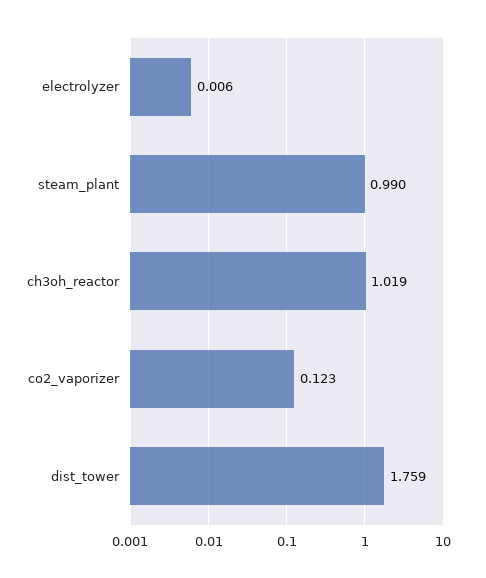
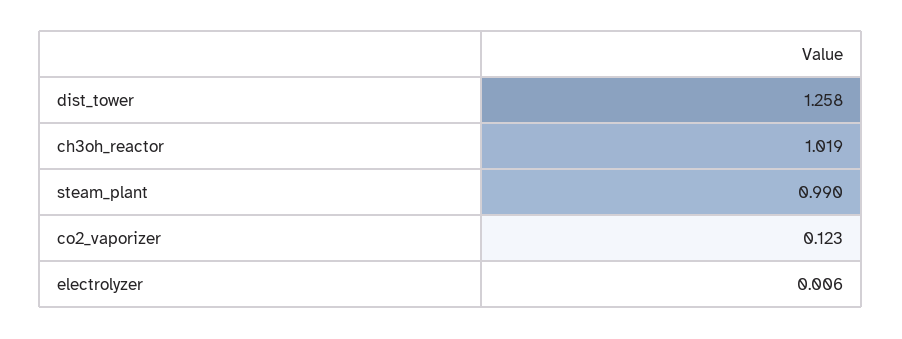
dist_tower: 1.759 -> 1.258

